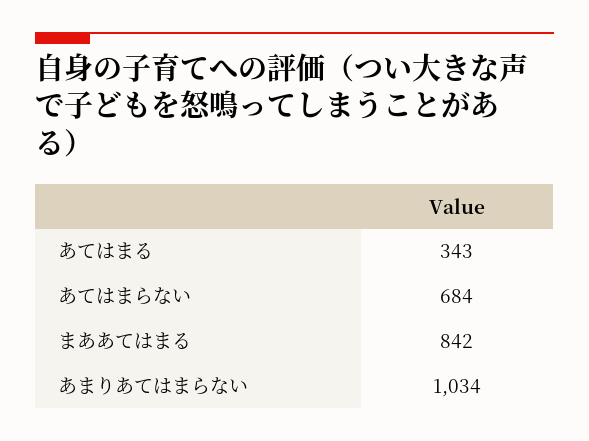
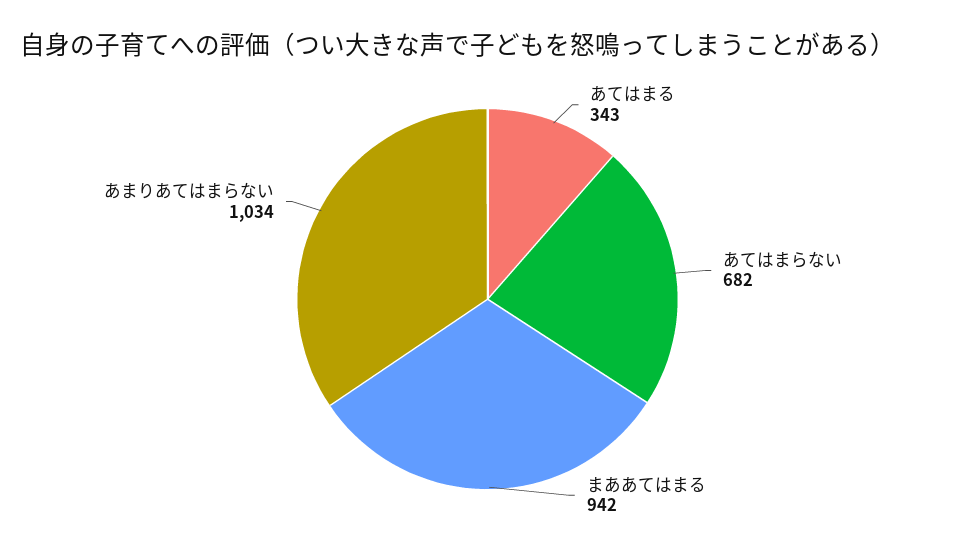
あてはまらない: 684 -> 682
まああてはまる: 842 -> 942

